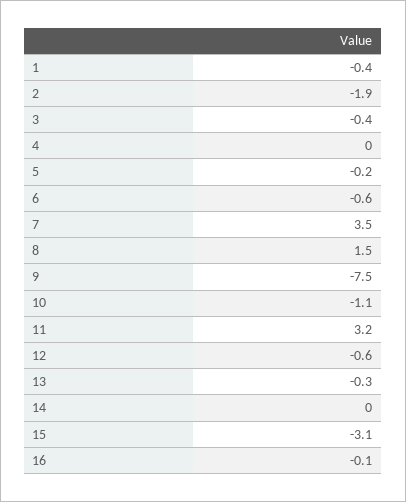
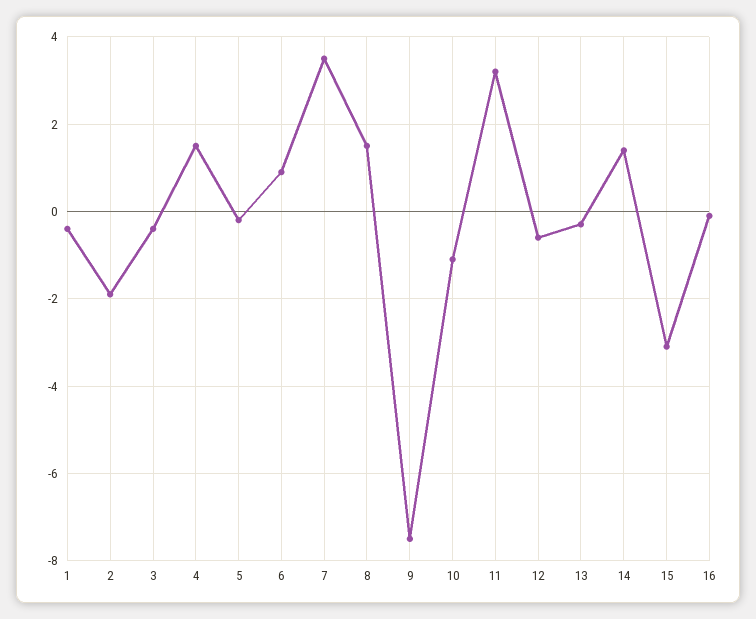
4: 0 -> 1.5
6: -0.6 -> 1
14: 0 -> 1.5

